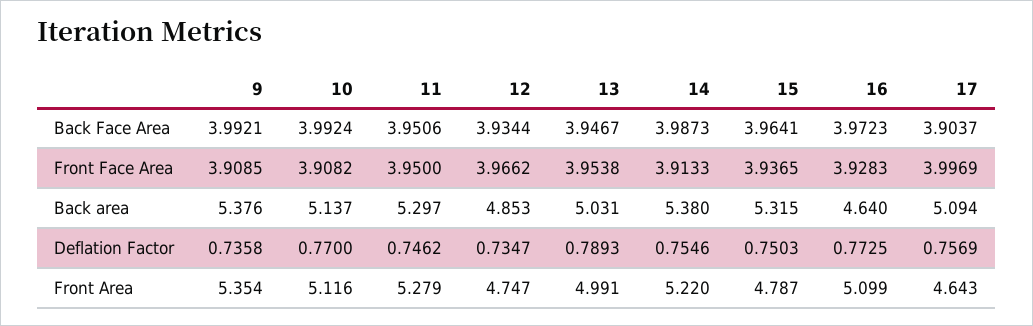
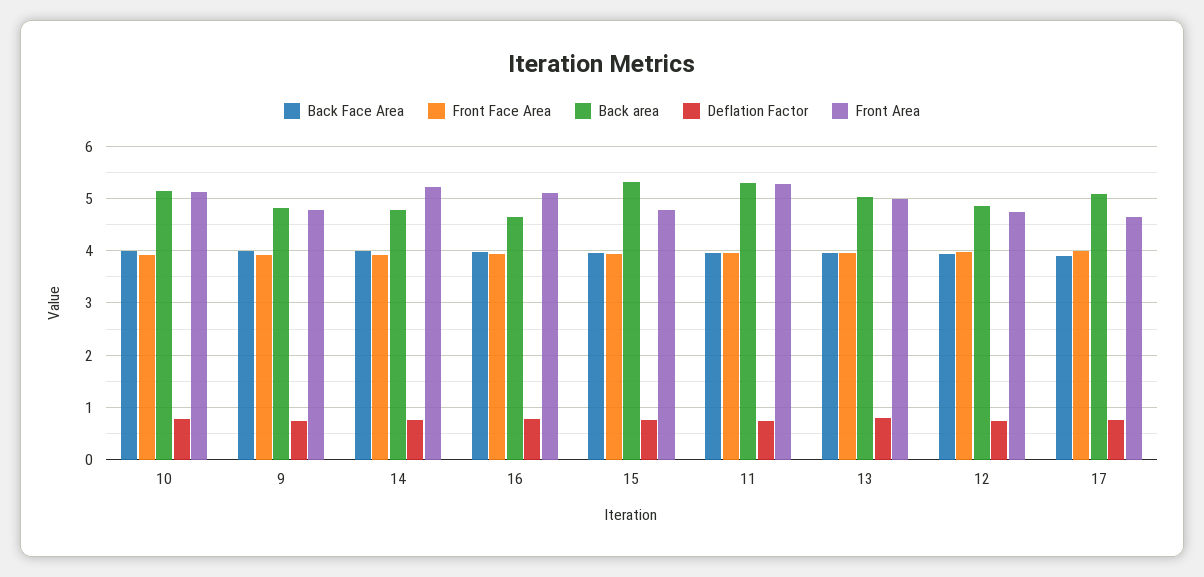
Back area, 9: 5.376 -> 4.8
Back area, 14: 5.38 -> 4.8
Front Area, 9: 5.354 -> 4.8

